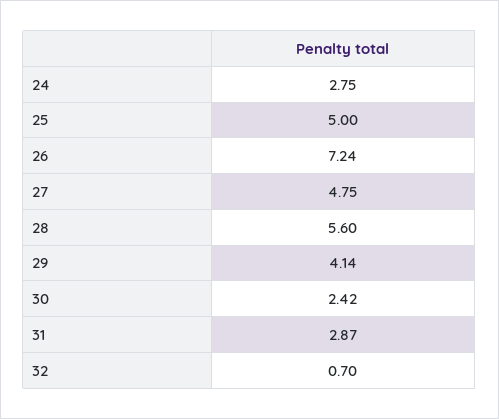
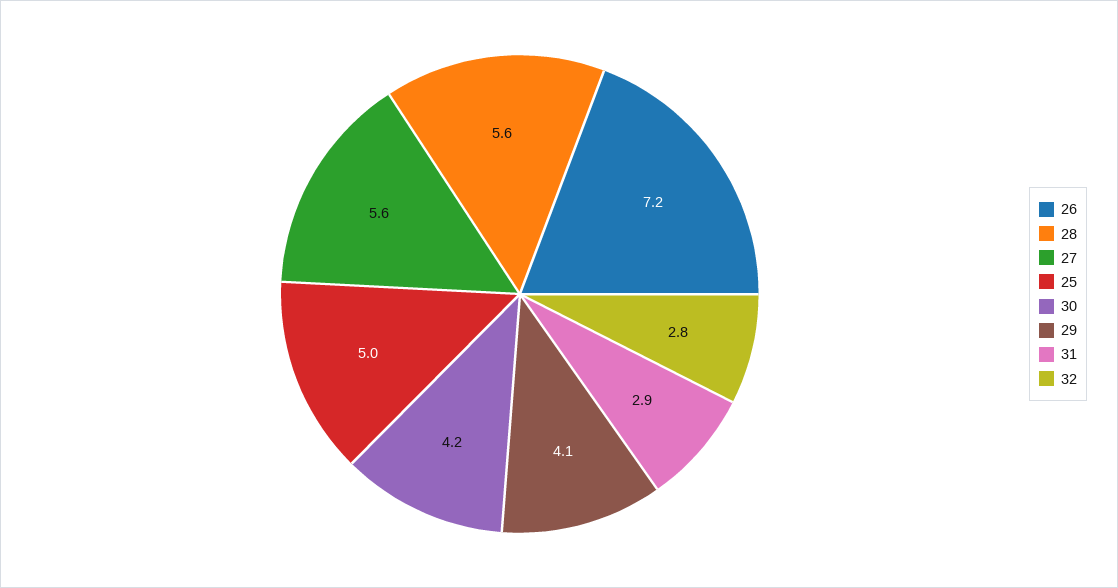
24: 2.75 -> none
27: 4.75 -> 5.6
30: 2.42 -> 4.2
32: 0.7 -> 2.8

